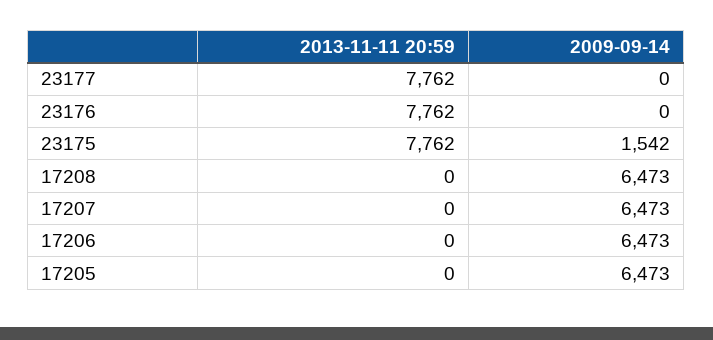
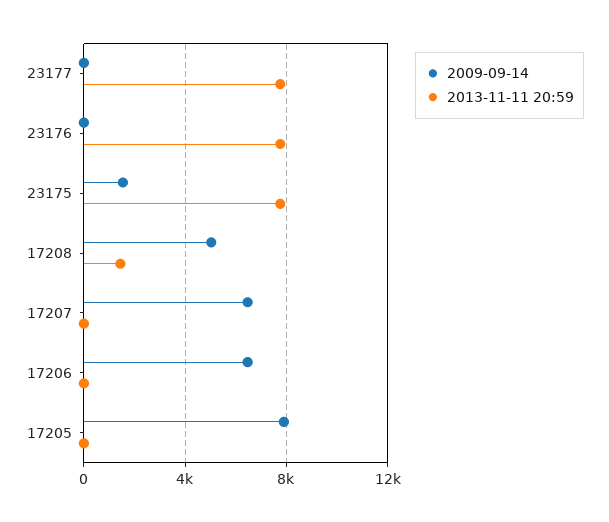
2013-11-11 20:59, 17208: 0 -> 1500
2009-09-14, 17208: 6473 -> 5000
2009-09-14, 17205: 6473 -> 8000

